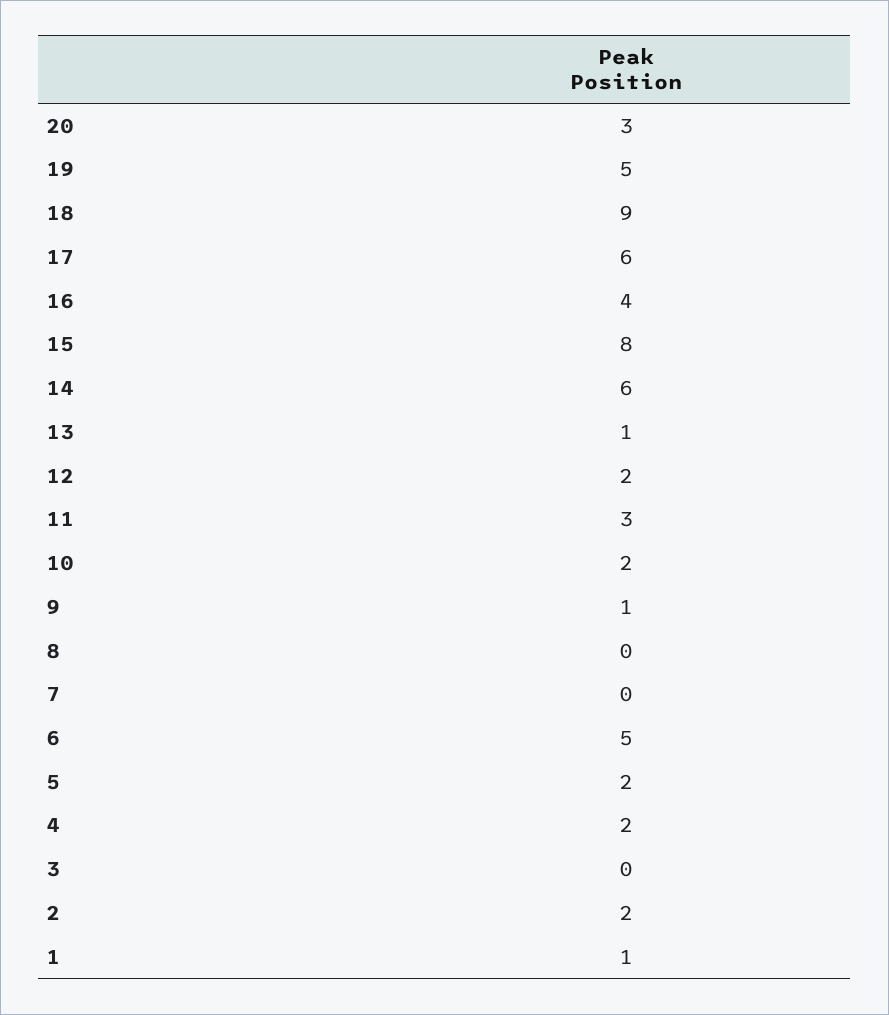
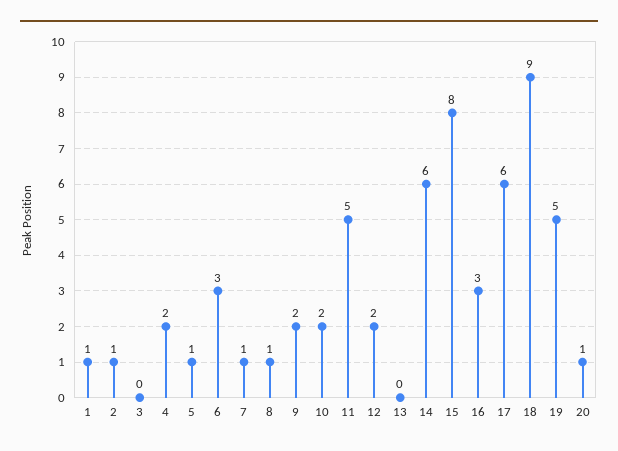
20: 3 -> 1
16: 4 -> 3
13: 1 -> 0
11: 3 -> 5
9: 1 -> 2
8: 0 -> 1
7: 0 -> 1
6: 5 -> 3
5: 2 -> 1
2: 2 -> 1

